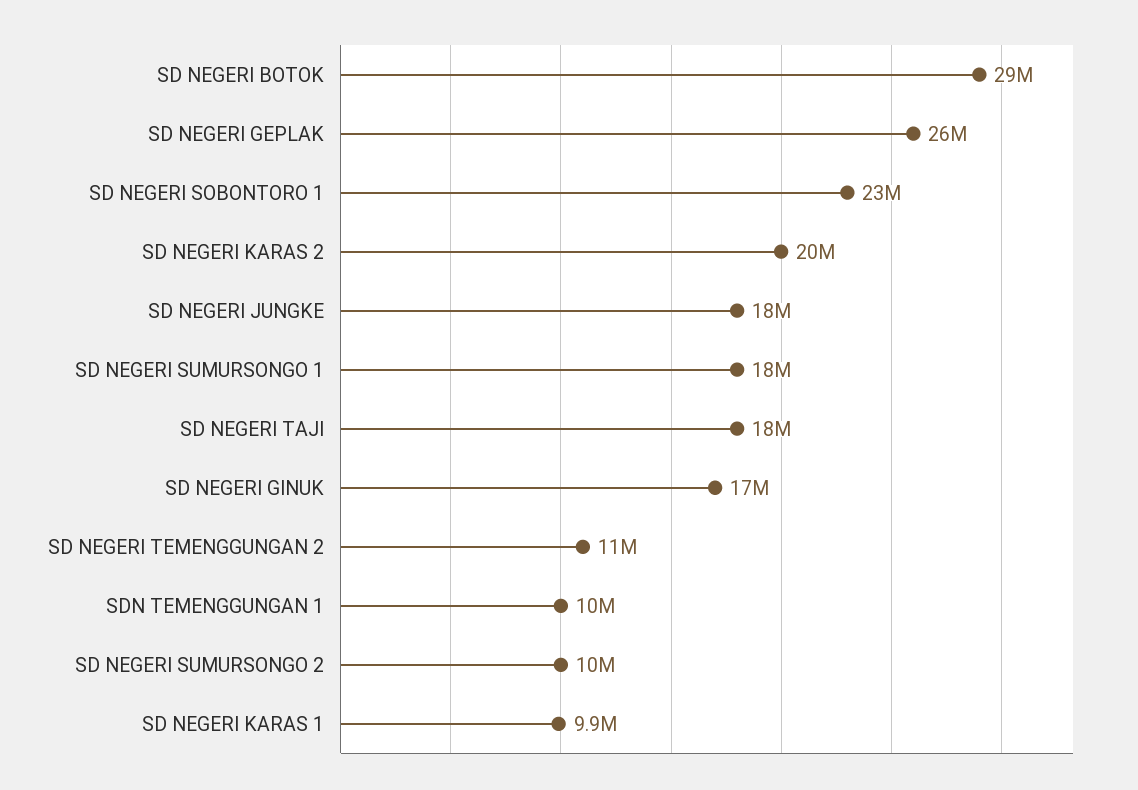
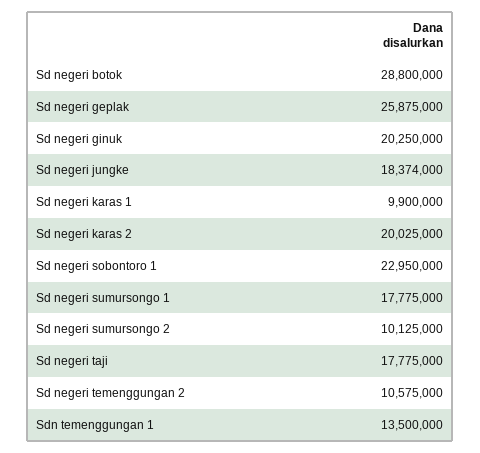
SD NEGERI GINUK: 17000000 -> 20250000
SDN TEMENGGUNGAN 1: 10000000 -> 13500000

